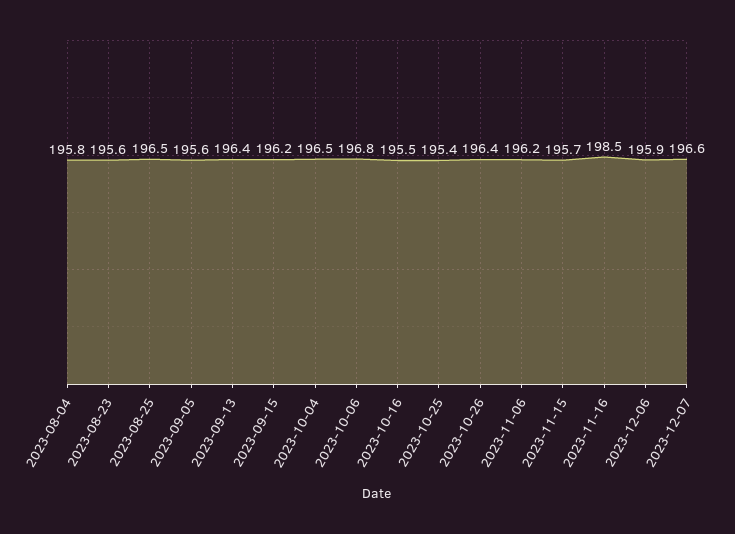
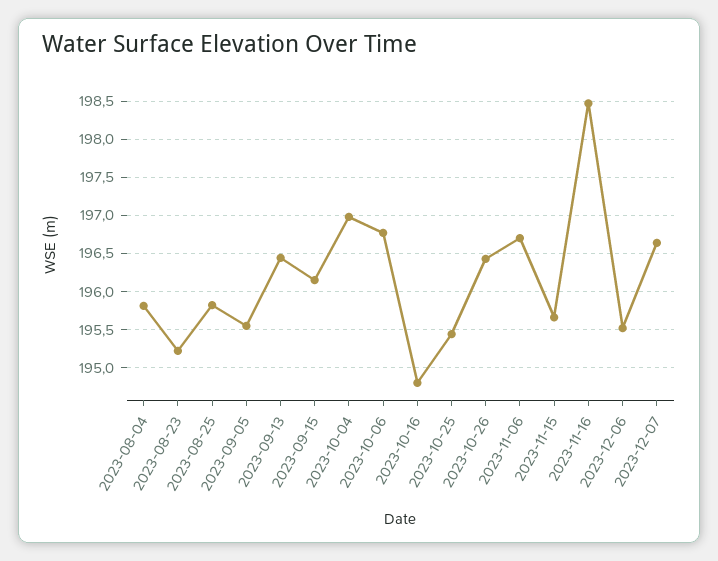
2023-08-23: 195.6 -> 195.2
2023-08-25: 196.5 -> 195.8
2023-10-04: 196.5 -> 197
2023-10-16: 195.5 -> 194.8
2023-11-06: 196.2 -> 196.7
2023-12-06: 195.9 -> 195.5

